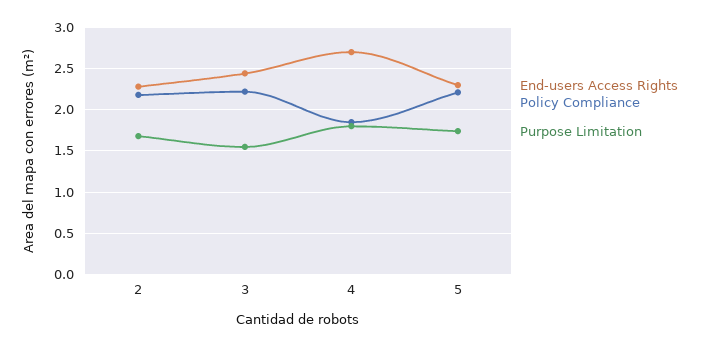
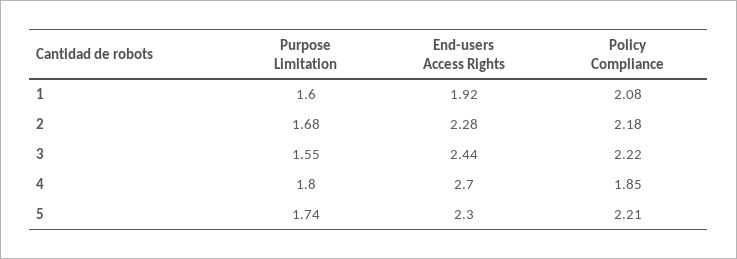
Purpose Limitation, 1: none -> 1.6
End-users Access Rights, 1: none -> 1.92
Policy Compliance, 1: none -> 2.08

